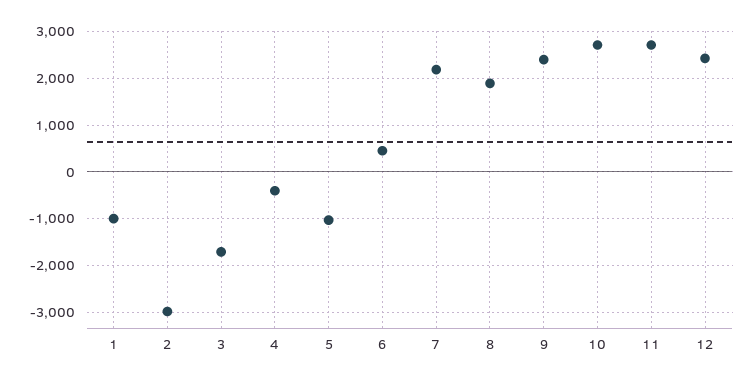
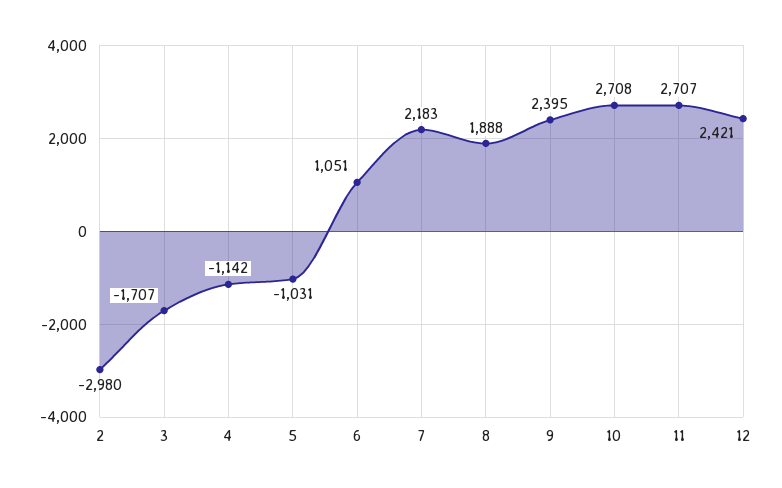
1: -1000 -> none
4: -400 -> -1142
6: 400 -> 1051

